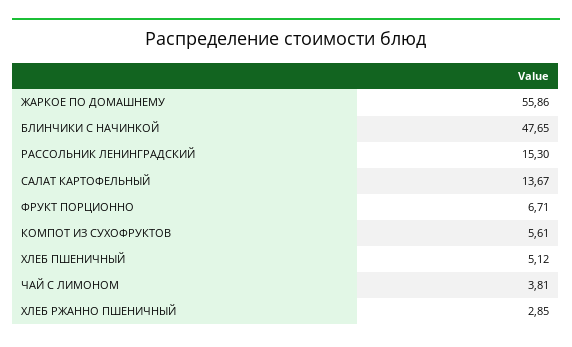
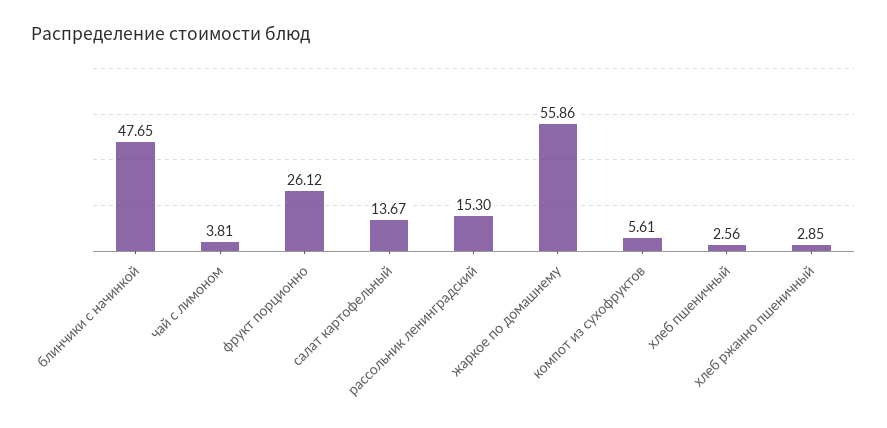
ФРУКТ ПОРЦИОННО: 6.71 -> 26.12
ХЛЕБ ПШЕНИЧНЫЙ: 5.12 -> 2.56

